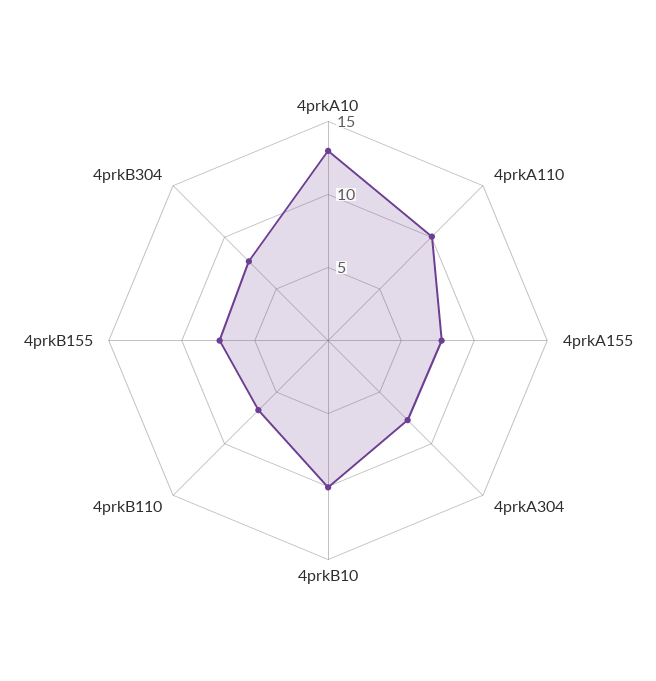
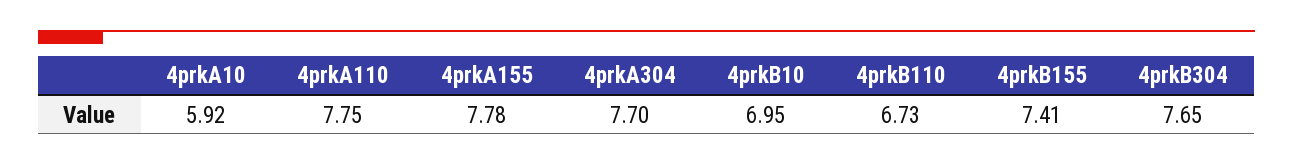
4prkA10: 13 -> 5.92
4prkA110: 10 -> 7.75
4prkB10: 10 -> 6.95

